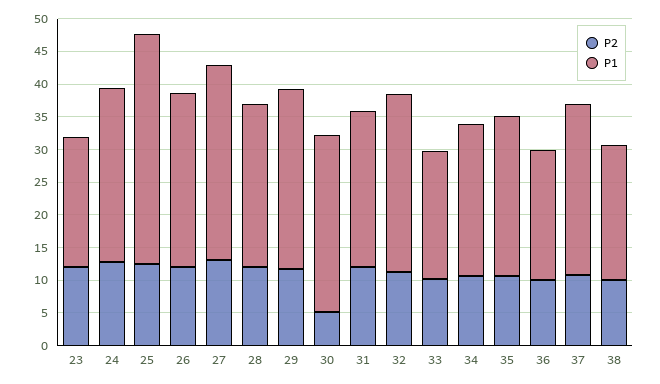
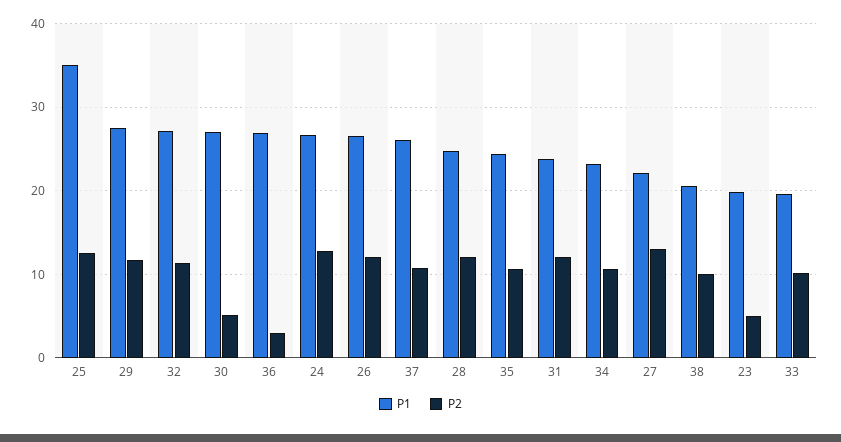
P2, 23: 12.5 -> 5
P1, 27: 30 -> 22
P2, 36: 10 -> 3
P1, 36: 20 -> 27

